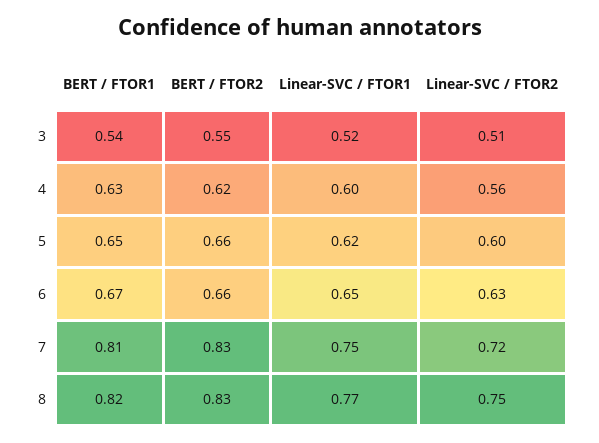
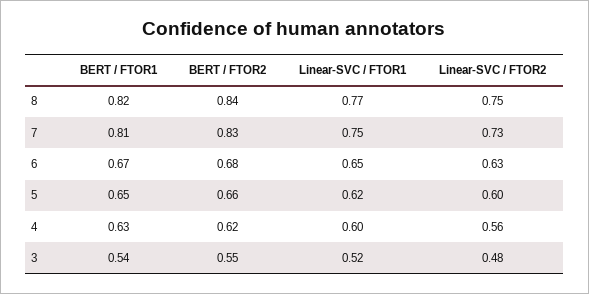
Linear-SVC / FTOR2, 3: 0.51 -> 0.48
BERT / FTOR2, 6: 0.66 -> 0.68
Linear-SVC / FTOR2, 7: 0.72 -> 0.73
BERT / FTOR2, 8: 0.83 -> 0.84

